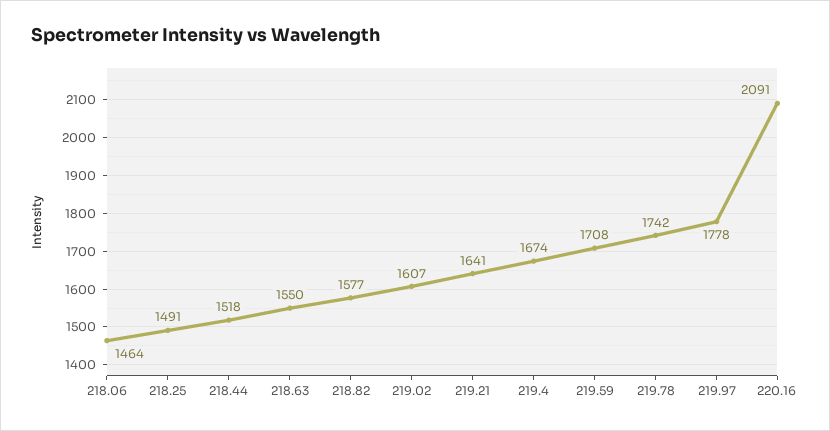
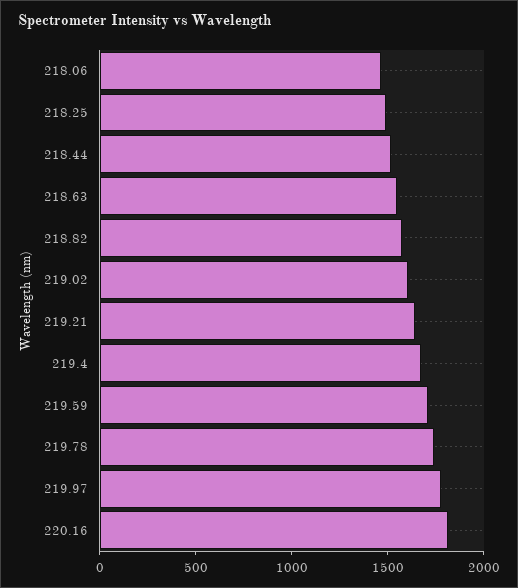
220.16: 2091 -> 1800

